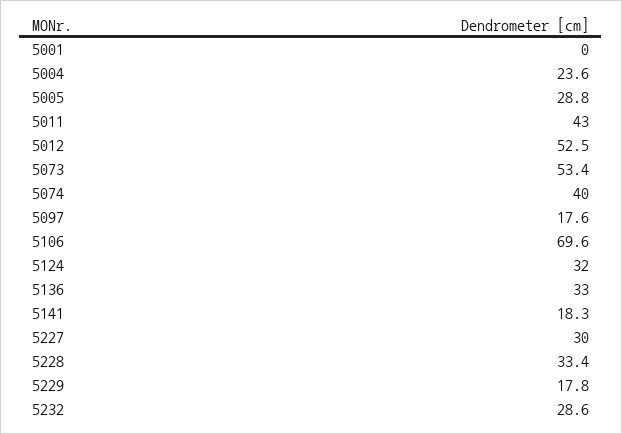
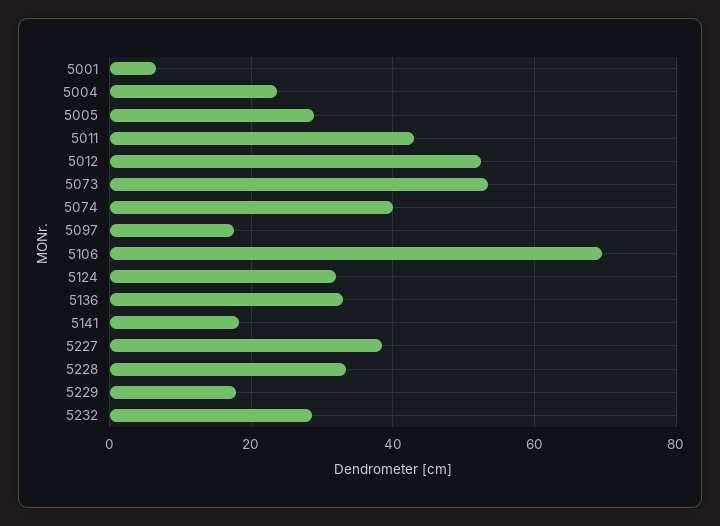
5001: 0 -> 6
5227: 30 -> 38

